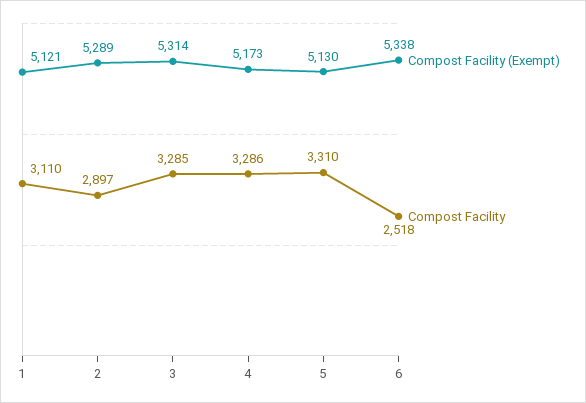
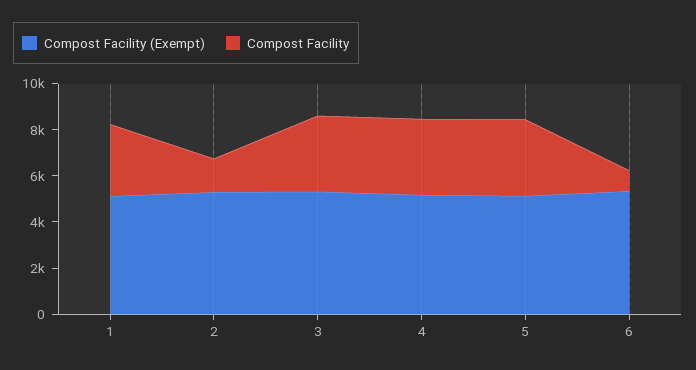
Compost Facility, 2: 2897 -> 1500
Compost Facility, 6: 2518 -> 1000

